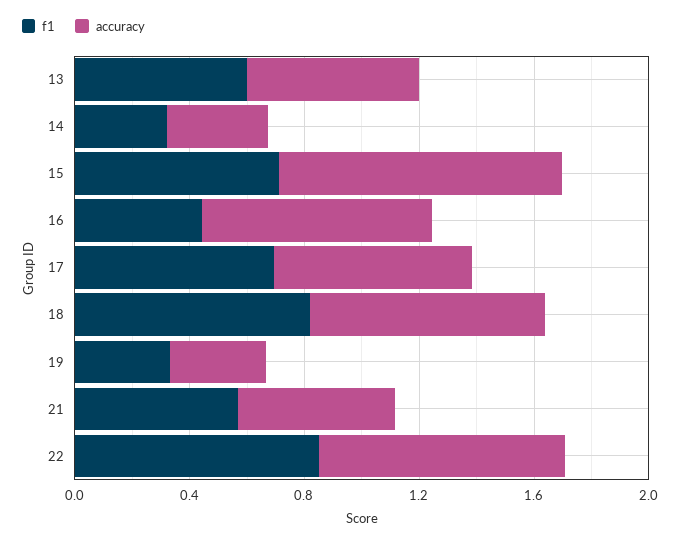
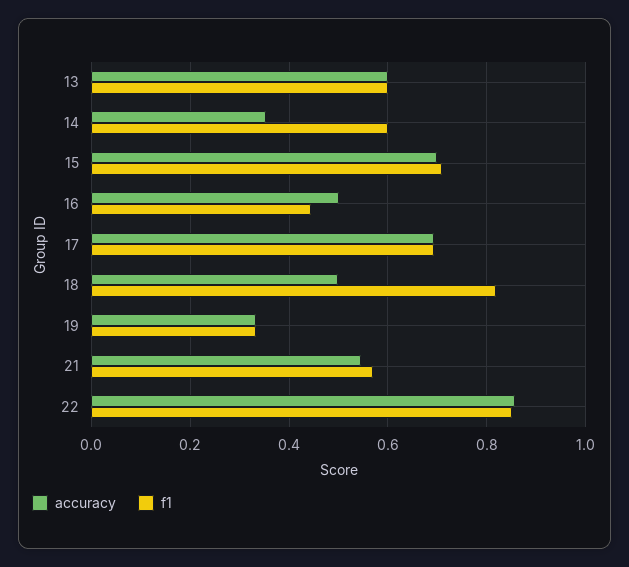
f1, 14: 0.3 -> 0.6
accuracy, 15: 1 -> 0.7
accuracy, 16: 0.8 -> 0.5
accuracy, 18: 0.8 -> 0.5

